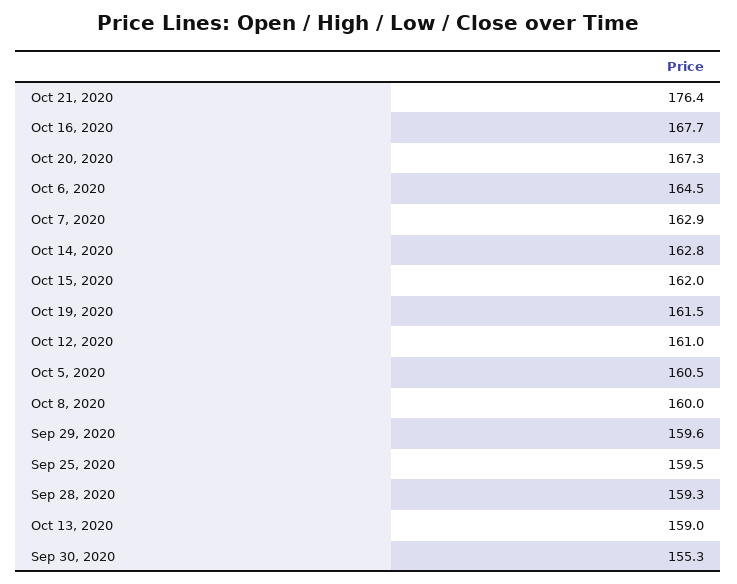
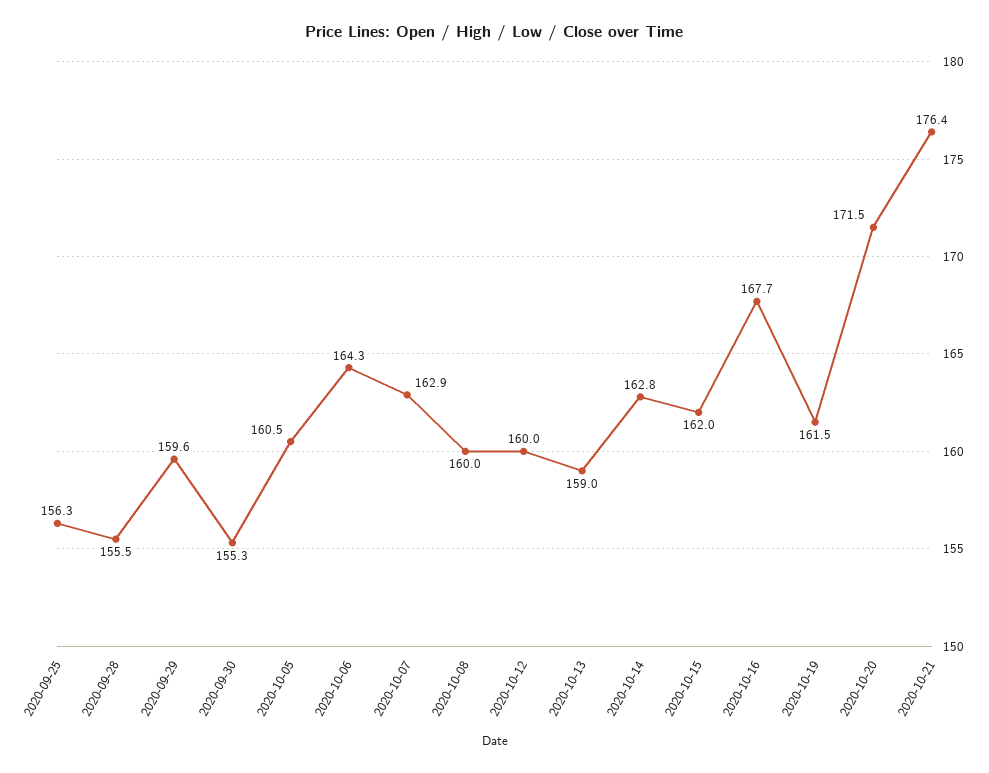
Oct 20, 2020: 167.3 -> 171.5
Oct 6, 2020: 164.5 -> 164.3
Oct 12, 2020: 161 -> 160
Sep 25, 2020: 159.5 -> 156.3
Sep 28, 2020: 159.3 -> 155.5

